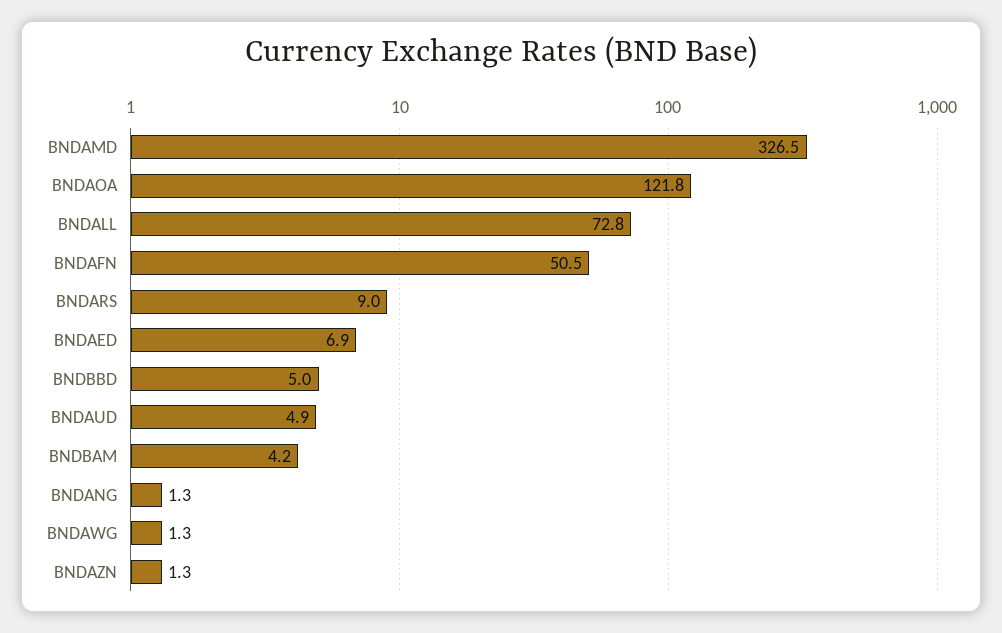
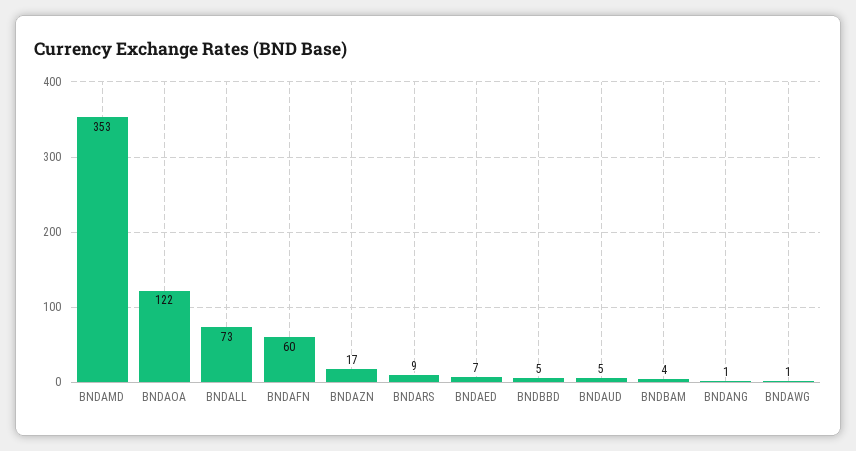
BNDAMD: 326.5 -> 353
BNDAFN: 50.5 -> 60
BNDAZN: 1.3 -> 17

